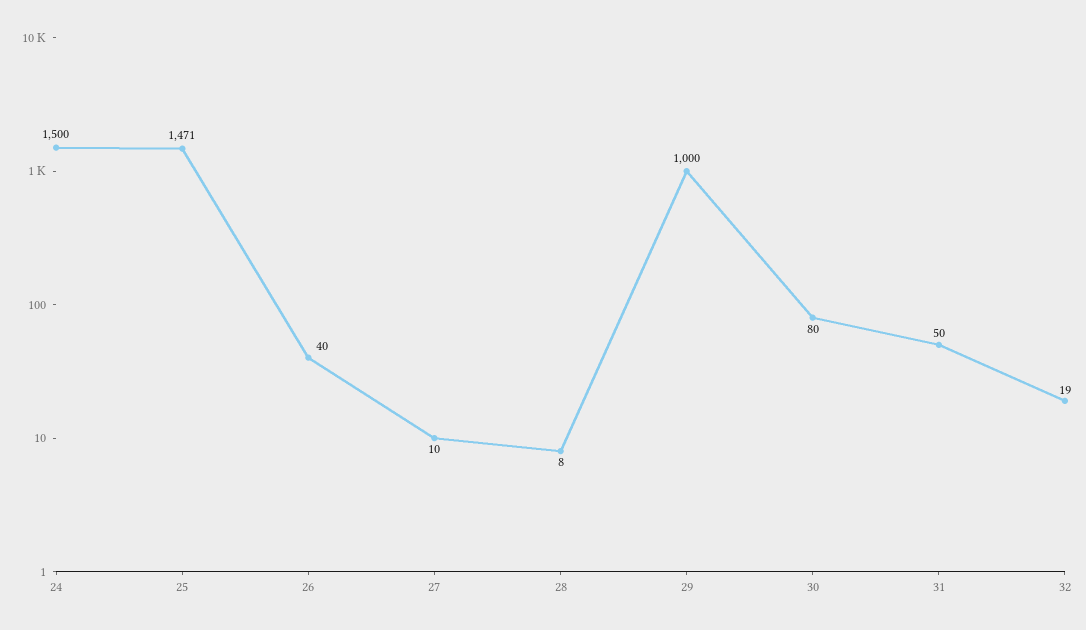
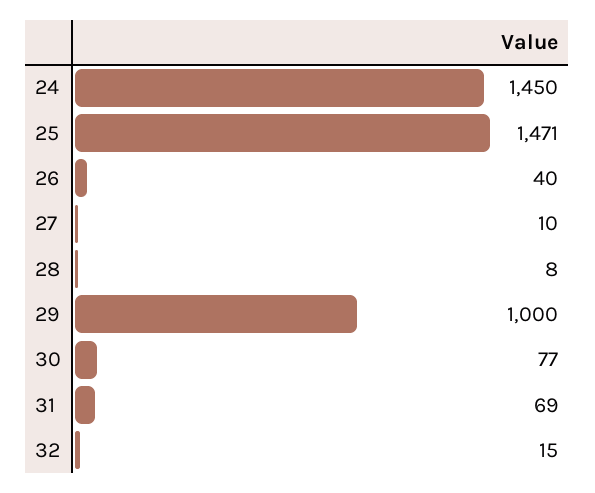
24: 1500 -> 1450
30: 80 -> 77
31: 50 -> 69
32: 19 -> 15

